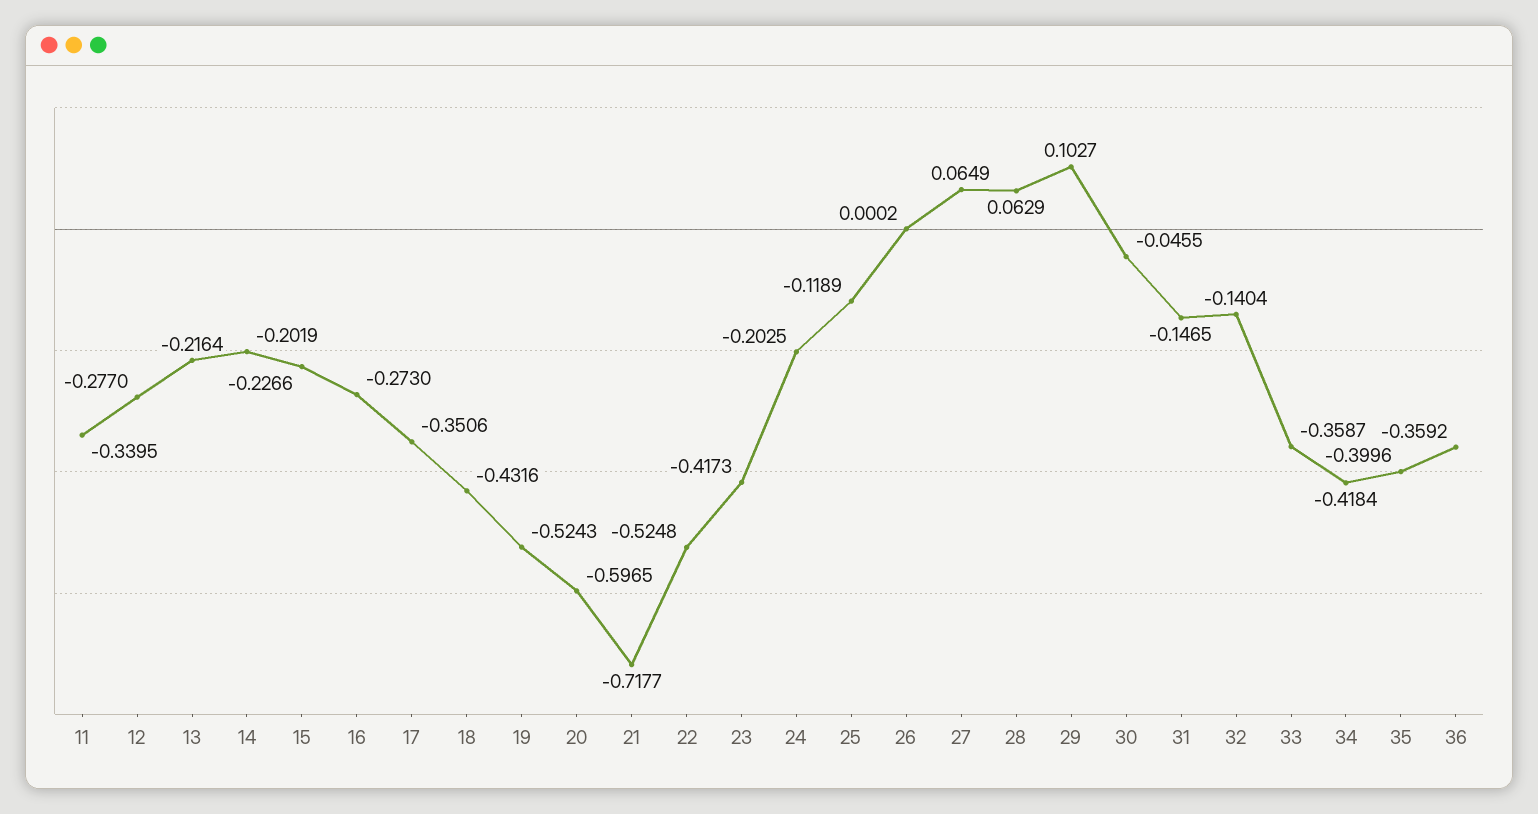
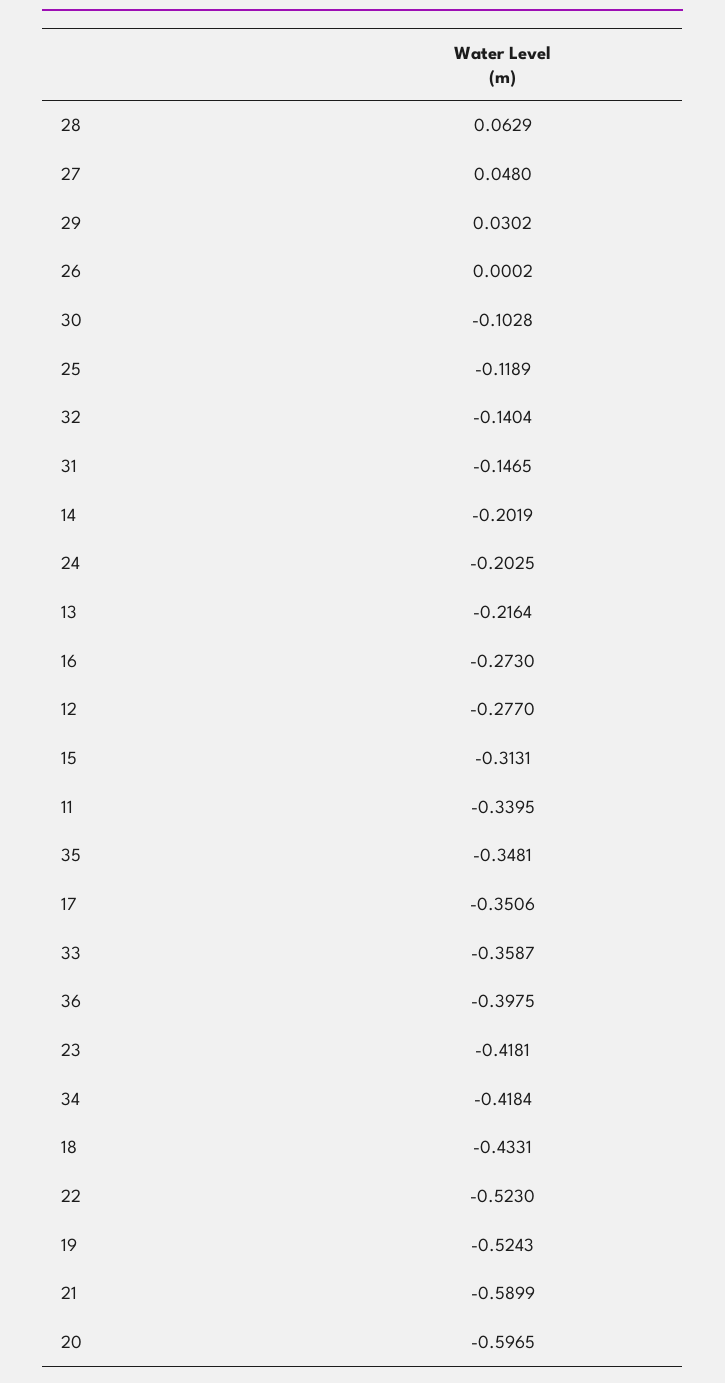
15: -0.2266 -> -0.3131
18: -0.4316 -> -0.4331
21: -0.7177 -> -0.5899
22: -0.5248 -> -0.523
23: -0.4173 -> -0.4181
27: 0.0649 -> 0.048
29: 0.1027 -> 0.0302
30: -0.0455 -> -0.1028
35: -0.3996 -> -0.3481
36: -0.3592 -> -0.3975

